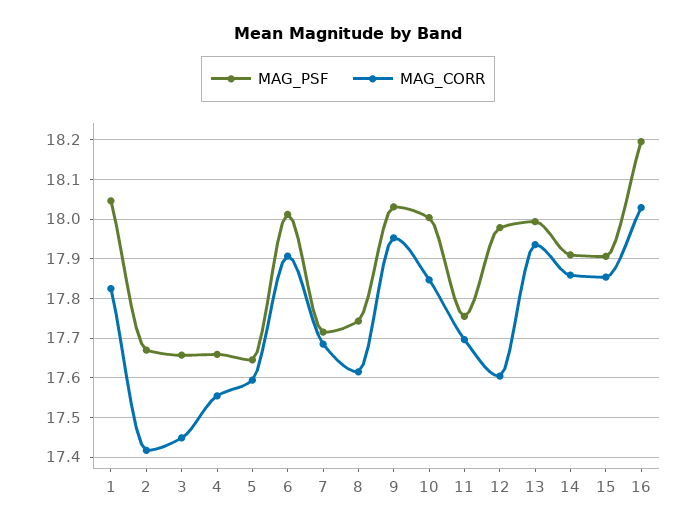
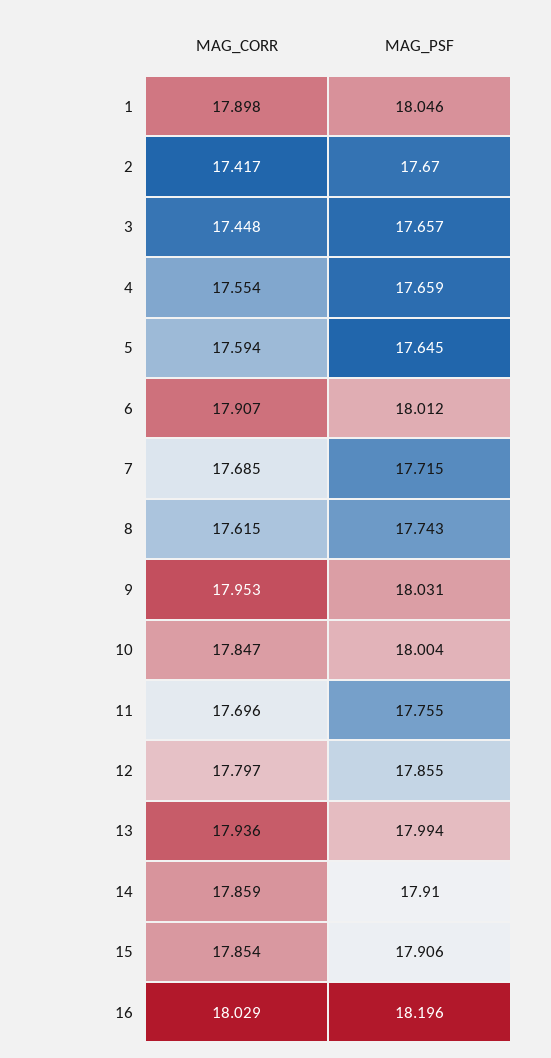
MAG_CORR, 1: 17.82 -> 17.898
MAG_PSF, 12: 17.98 -> 17.855
MAG_CORR, 12: 17.6 -> 17.797

